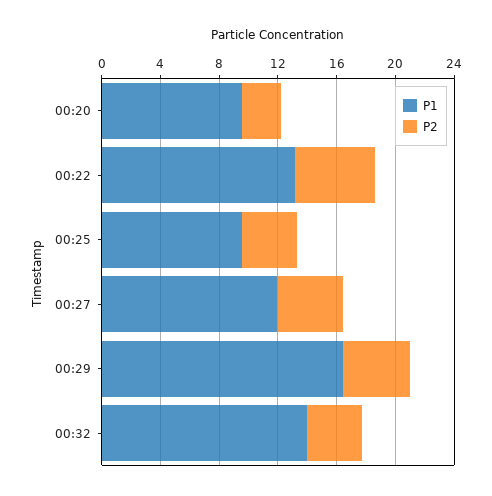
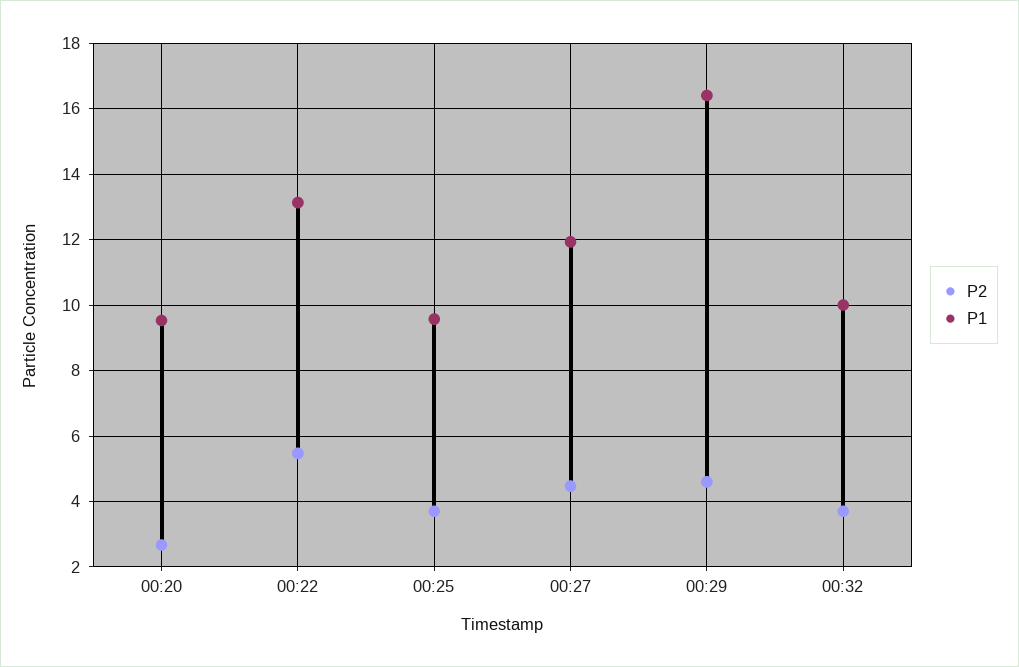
P1, 00:32: 14 -> 10

